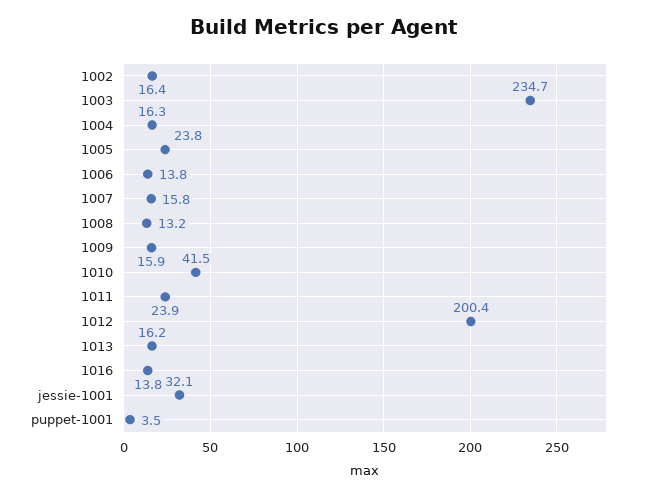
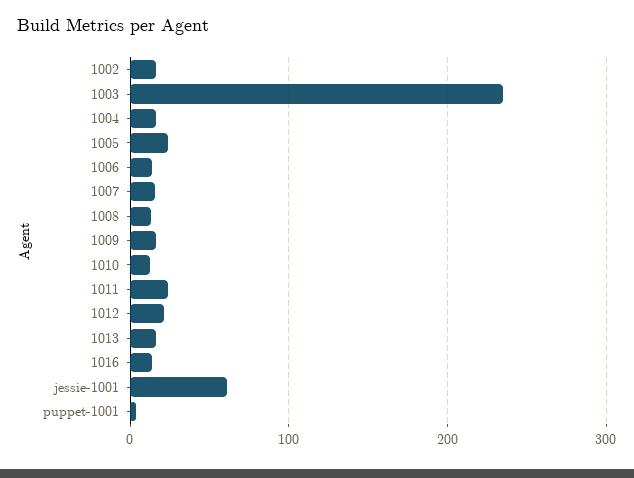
1010: 41.5 -> 10
1012: 200.4 -> 20
jessie-1001: 32.1 -> 60

